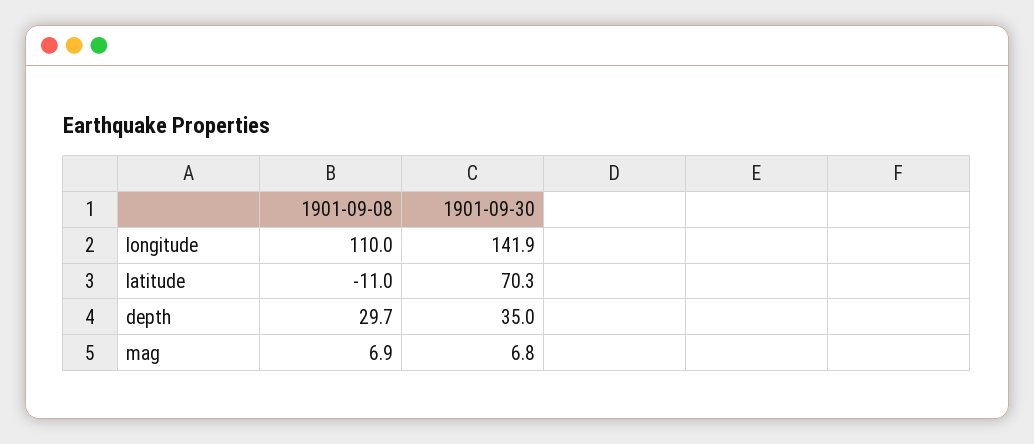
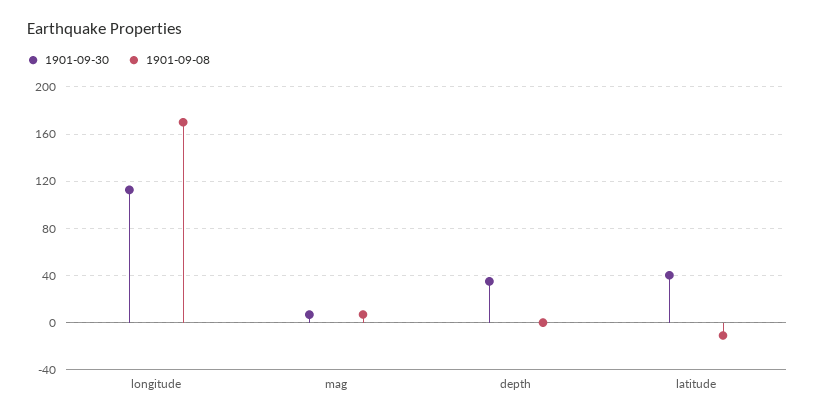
1901-09-08, longitude: 110 -> 170
1901-09-30, longitude: 141.9 -> 110
1901-09-30, latitude: 70.3 -> 40
1901-09-08, depth: 29.7 -> 0

